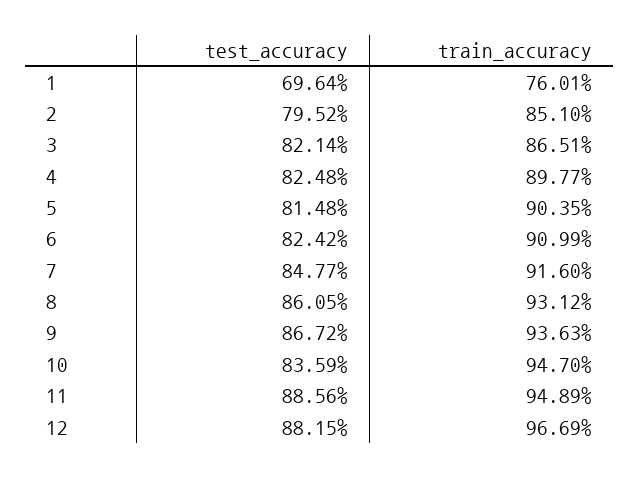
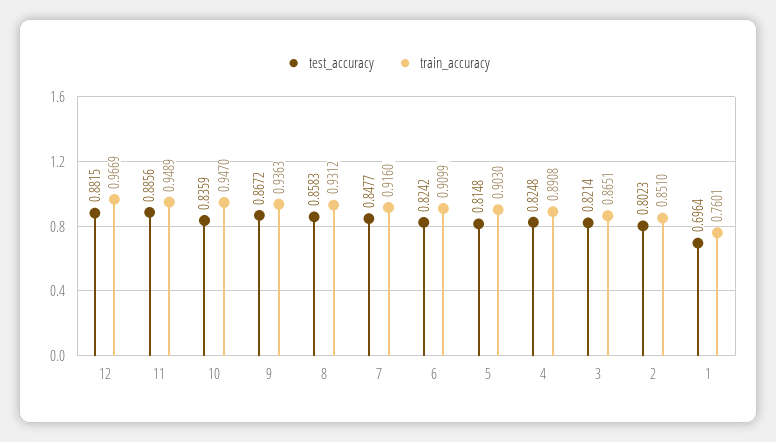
test_accuracy, 2: 0.7952 -> 0.8023
train_accuracy, 4: 0.8977 -> 0.8908
train_accuracy, 5: 0.9035 -> 0.903
test_accuracy, 8: 0.8605 -> 0.8583

